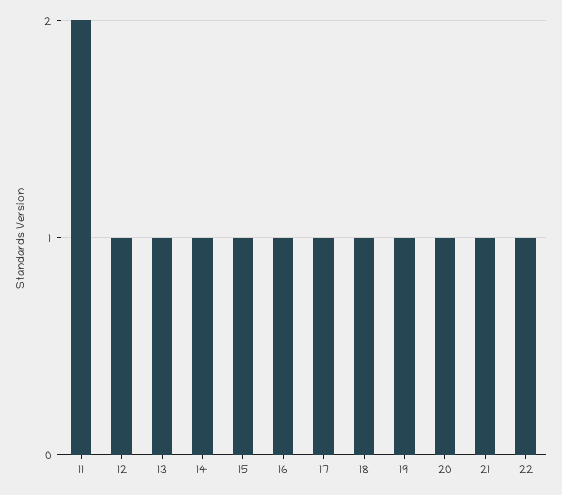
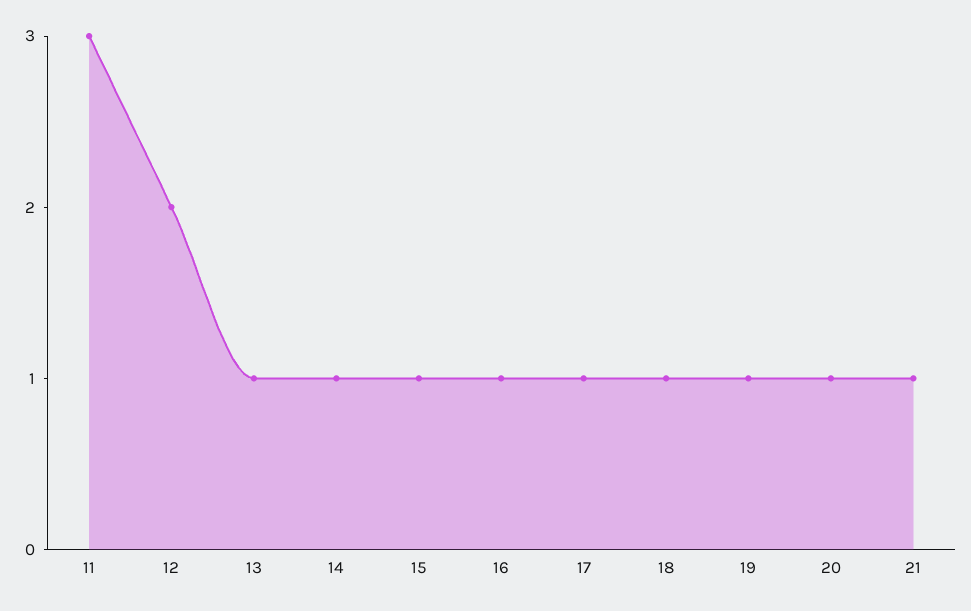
11: 2 -> 3
12: 1 -> 2
22: 1 -> none

